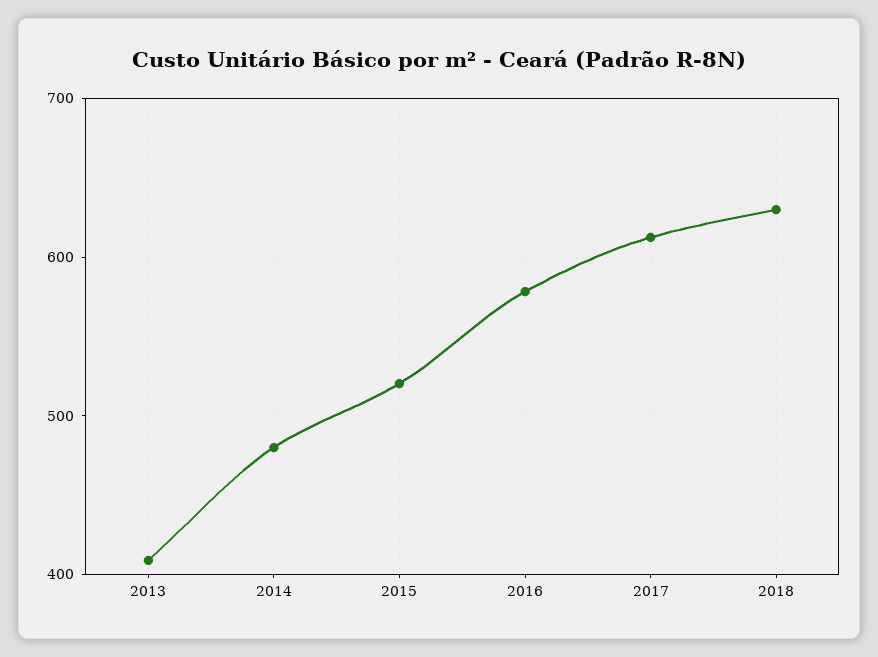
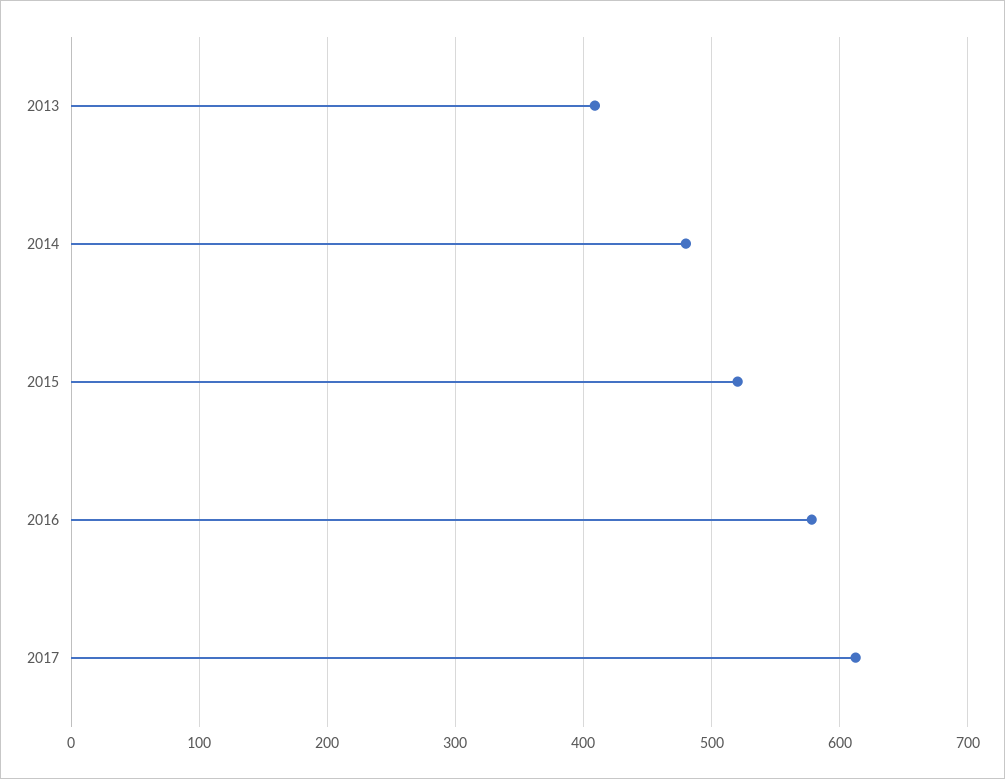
2018: 630 -> none

